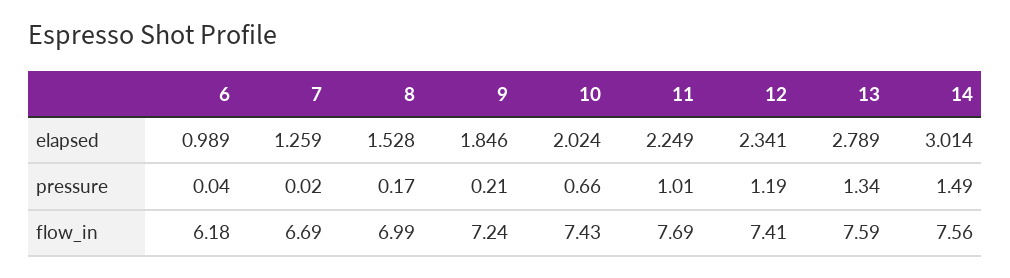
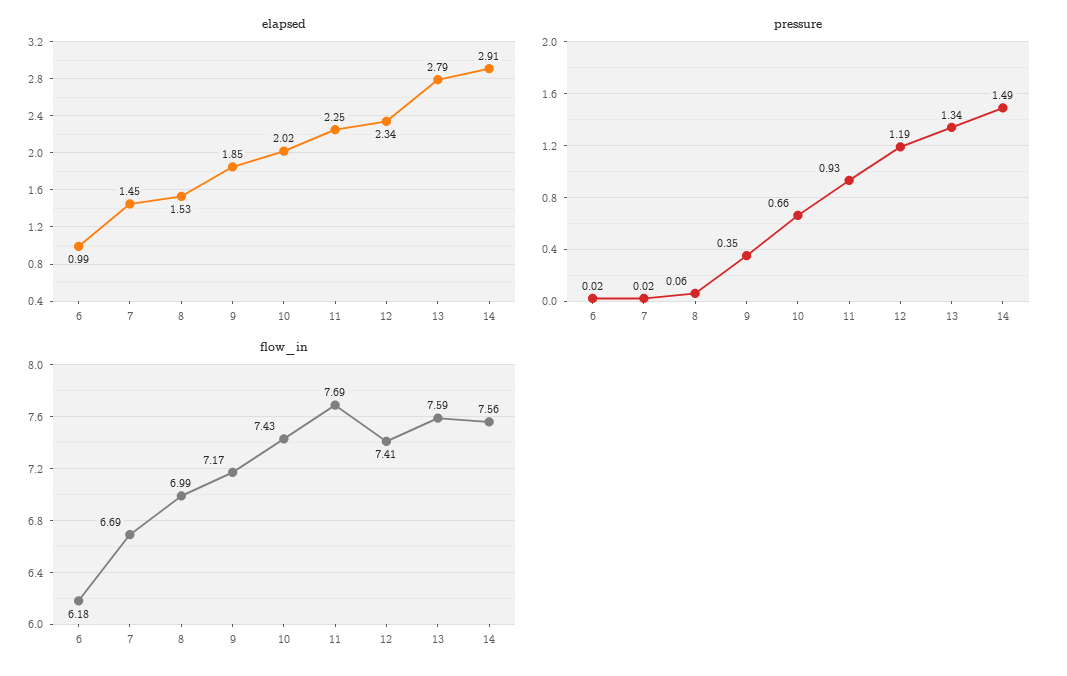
elapsed, 7: 1.259 -> 1.45
elapsed, 14: 3.014 -> 2.91
pressure, 6: 0.04 -> 0.02
pressure, 8: 0.17 -> 0.06
pressure, 9: 0.21 -> 0.35
pressure, 11: 1.01 -> 0.93
flow_in, 9: 7.24 -> 7.17

